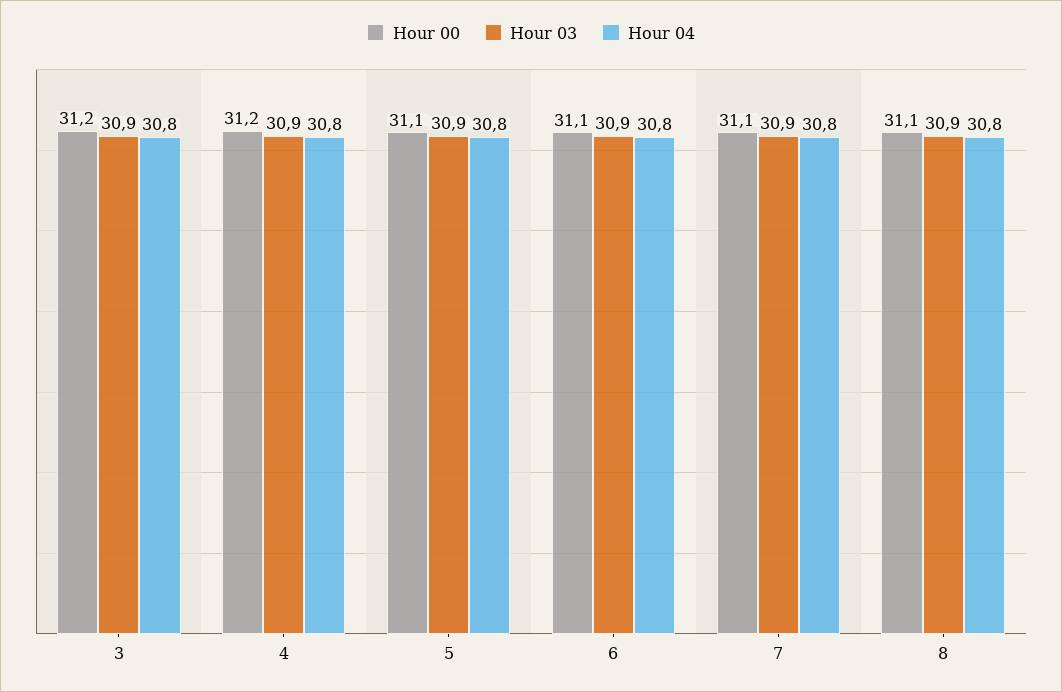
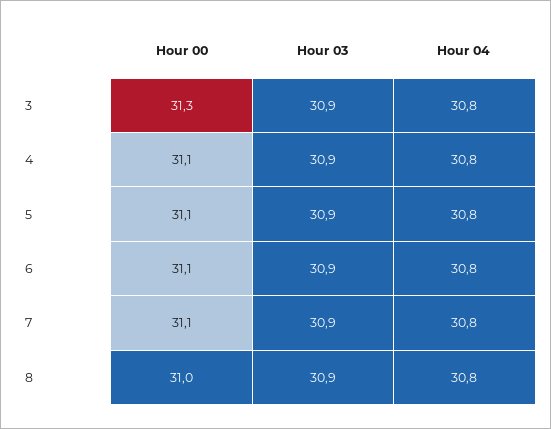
Hour 00, 3: 31.2 -> 31.3
Hour 00, 4: 31.2 -> 31.1
Hour 00, 8: 31.1 -> 31

